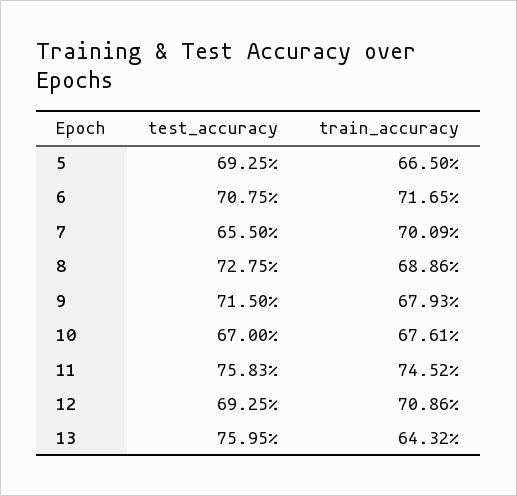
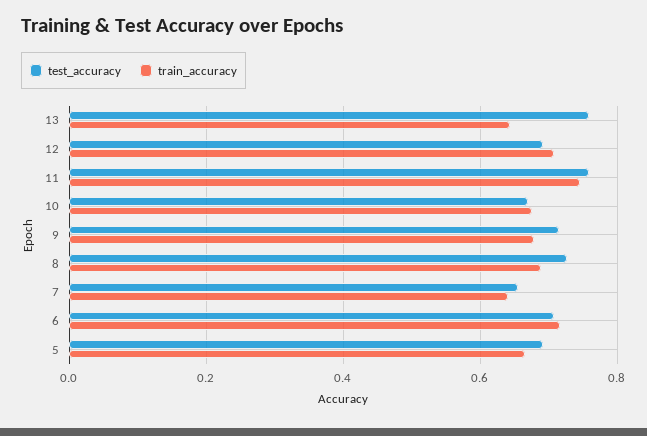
train_accuracy, 7: 0.7009 -> 0.64

